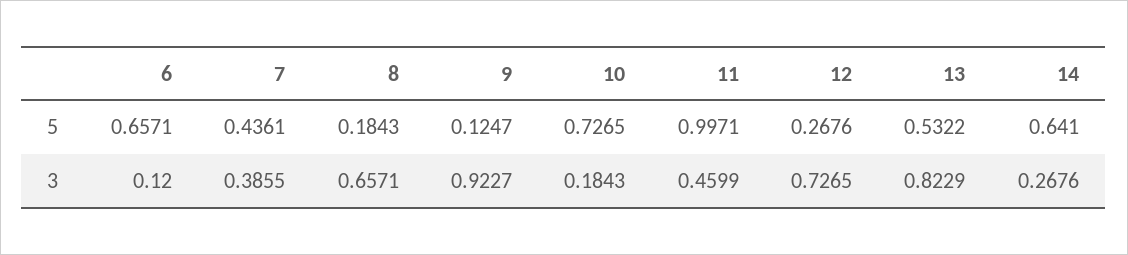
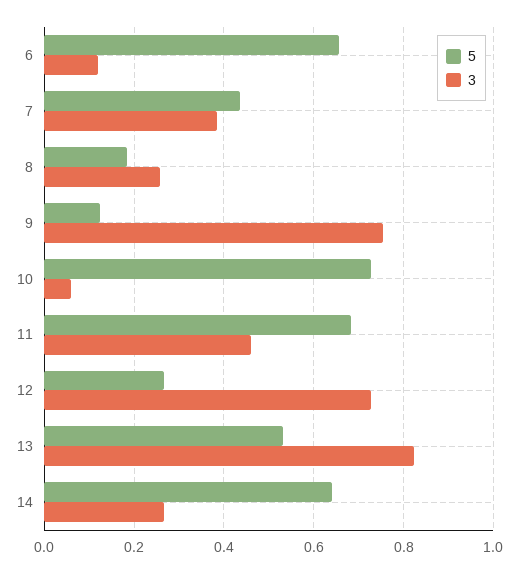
5, 11: 0.9971 -> 0.68
3, 8: 0.6571 -> 0.26
3, 9: 0.9227 -> 0.76
3, 10: 0.1843 -> 0.06

